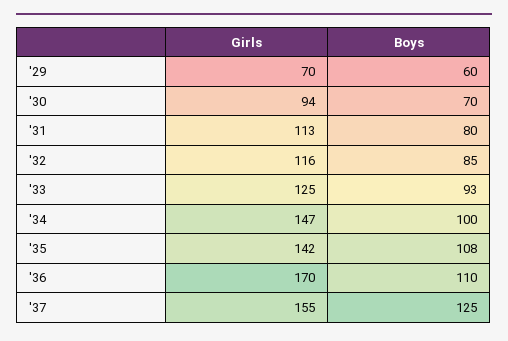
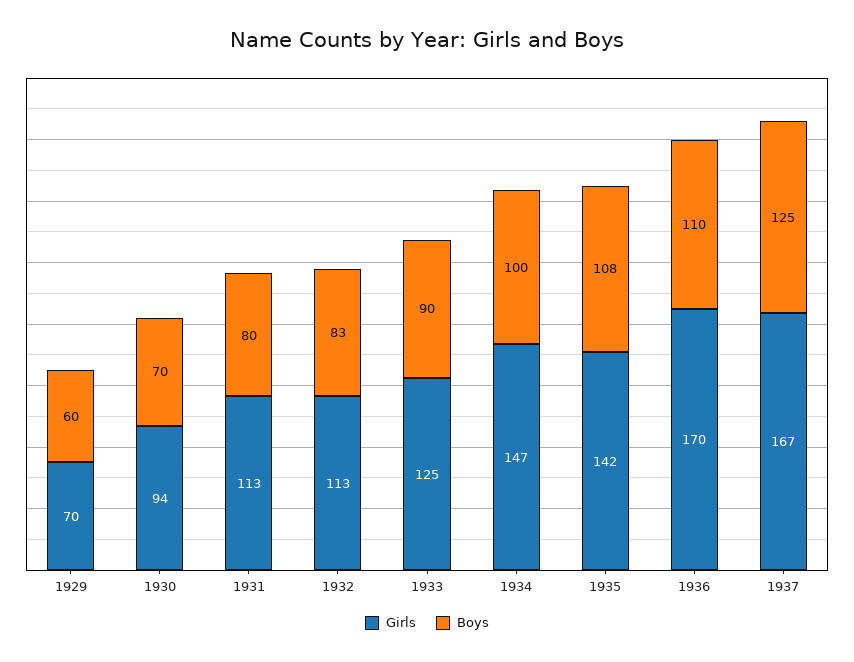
Girls, '32: 116 -> 113
Boys, '32: 85 -> 83
Boys, '33: 93 -> 90
Girls, '37: 155 -> 167

